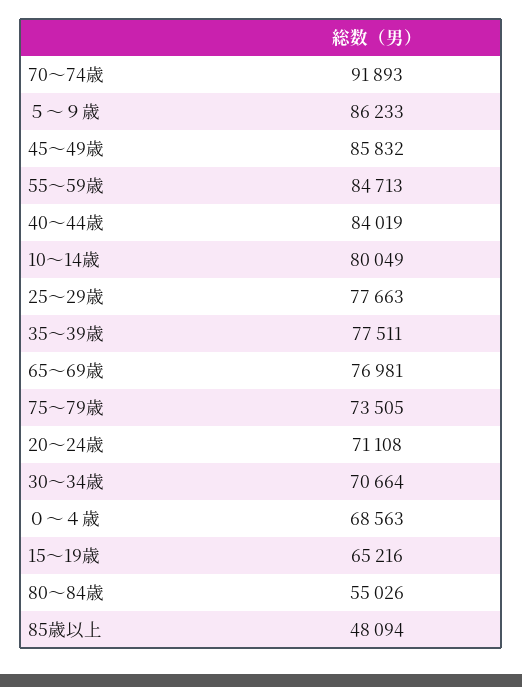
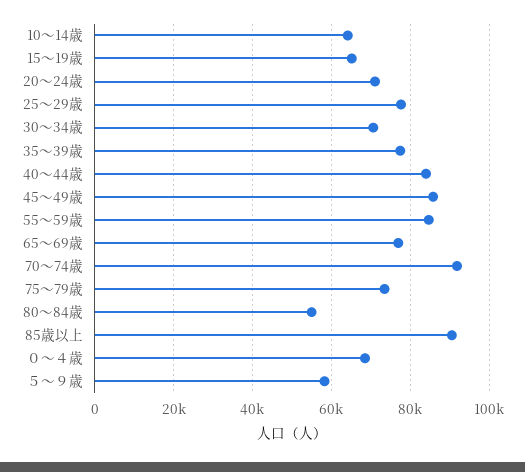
５～９歳: 86233 -> 58000
10～14歳: 80049 -> 64000
85歳以上: 48094 -> 90000

